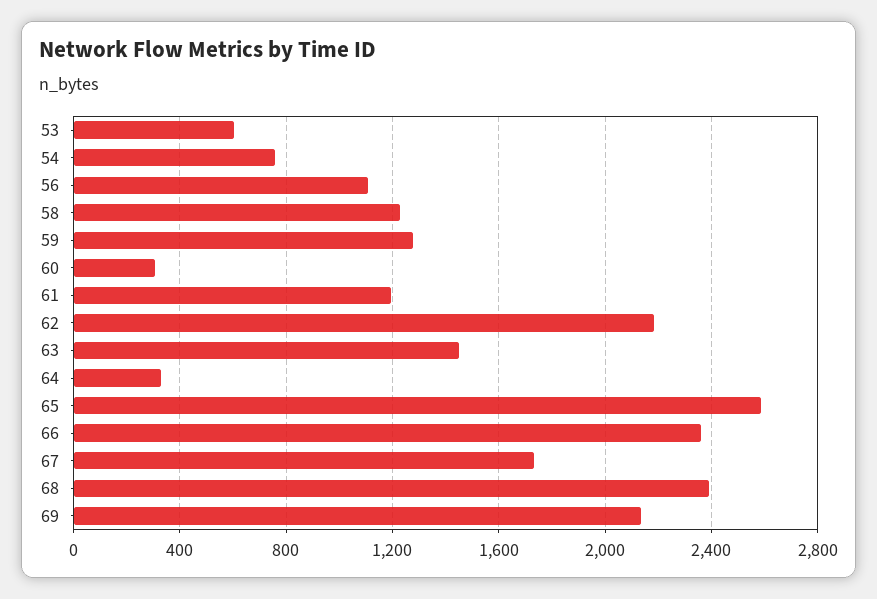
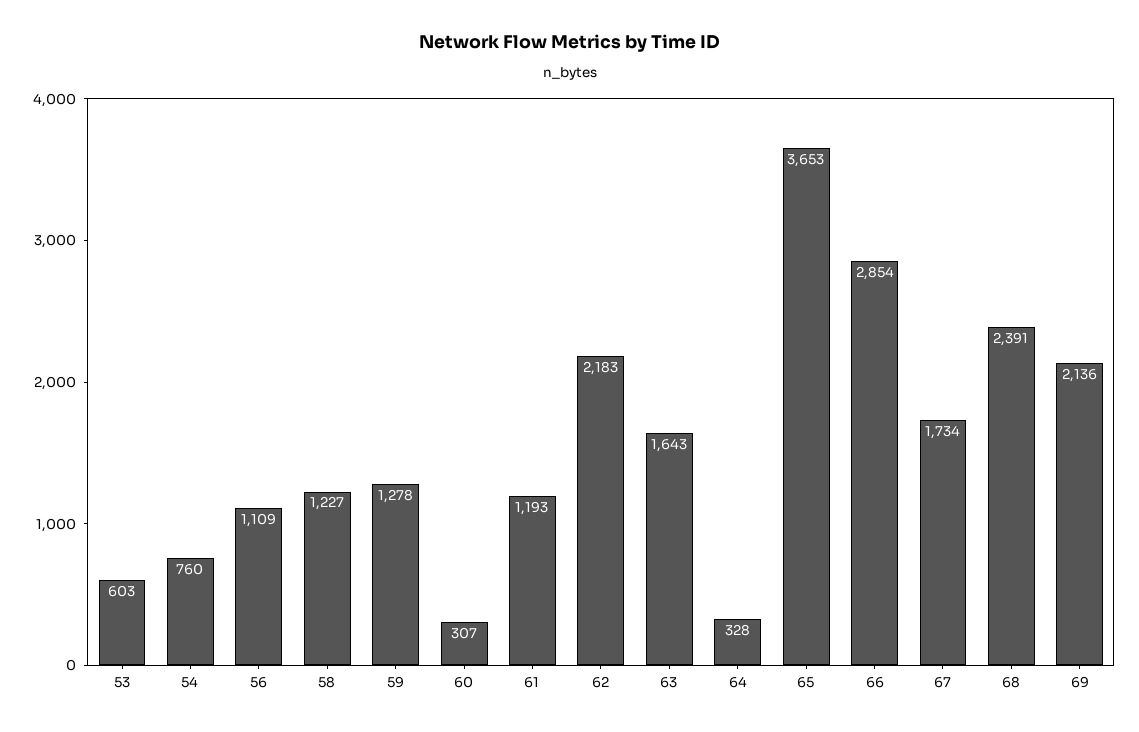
63: 1450 -> 1643
65: 2600 -> 3653
66: 2350 -> 2854

